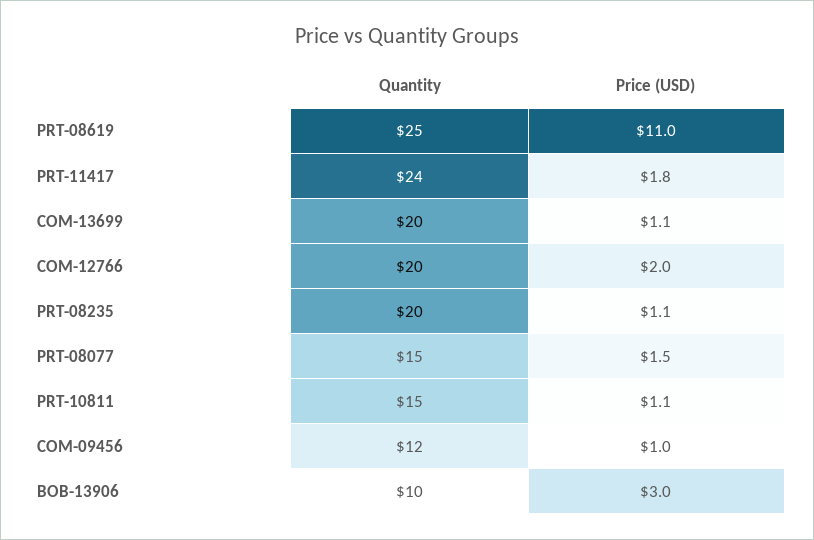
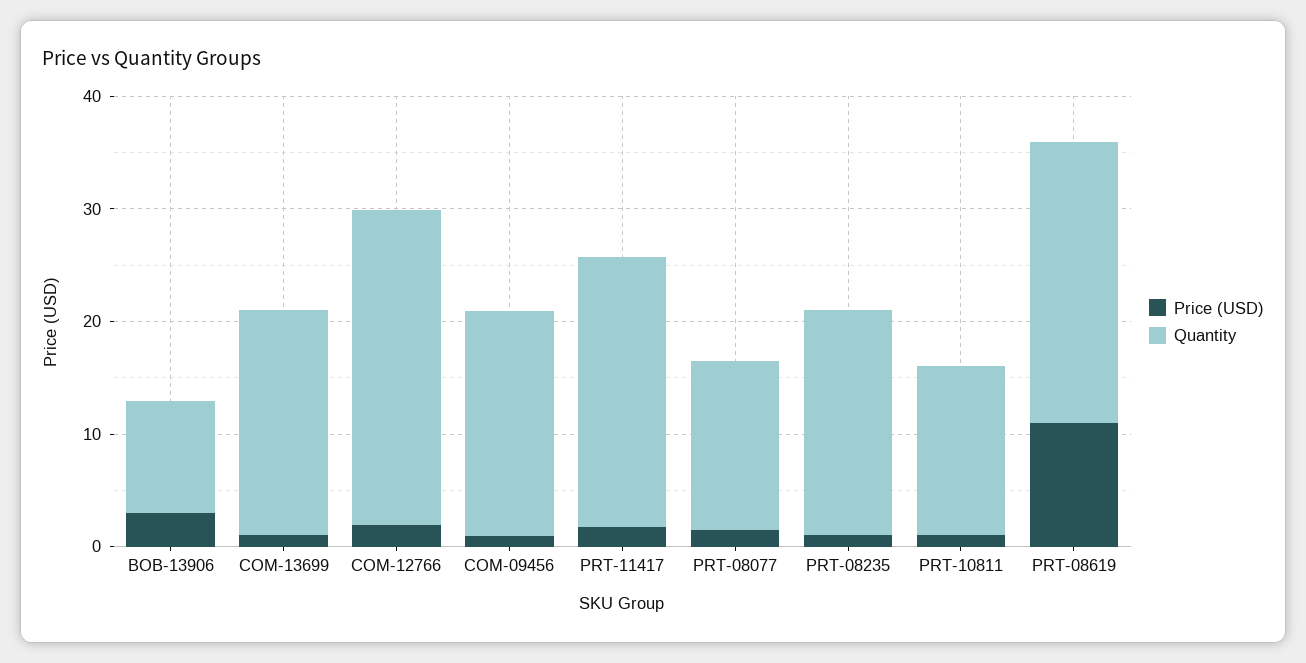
Quantity, COM-12766: 20 -> 28
Quantity, COM-09456: 12 -> 20

